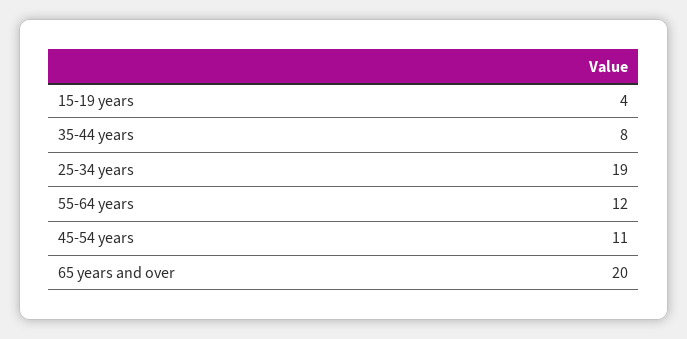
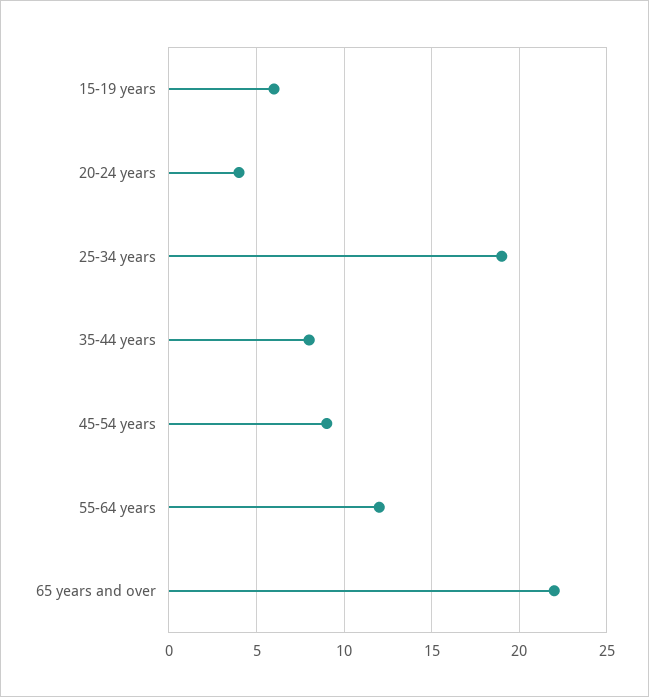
15-19 years: 4 -> 6
45-54 years: 11 -> 9
65 years and over: 20 -> 22
20-24 years: none -> 4

